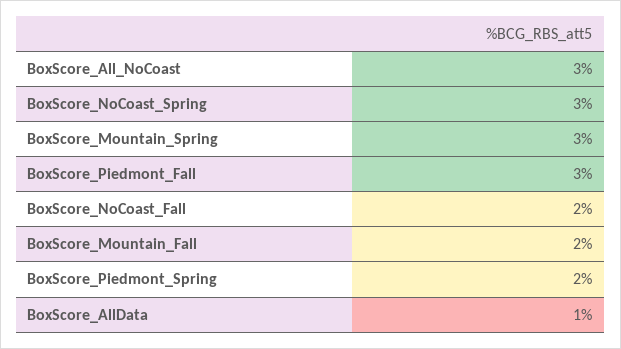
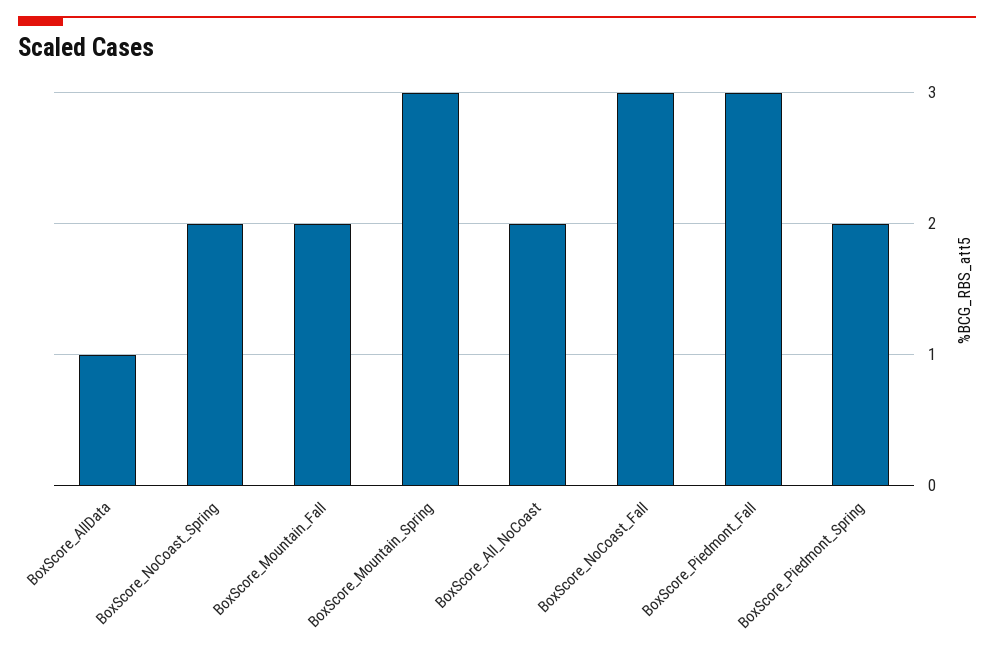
BoxScore_All_NoCoast: 3 -> 2
BoxScore_NoCoast_Spring: 3 -> 2
BoxScore_NoCoast_Fall: 2 -> 3

